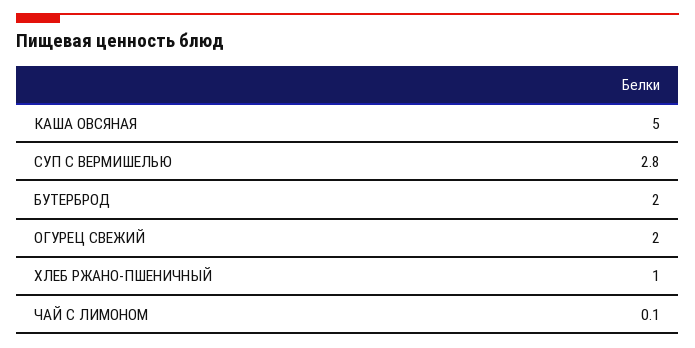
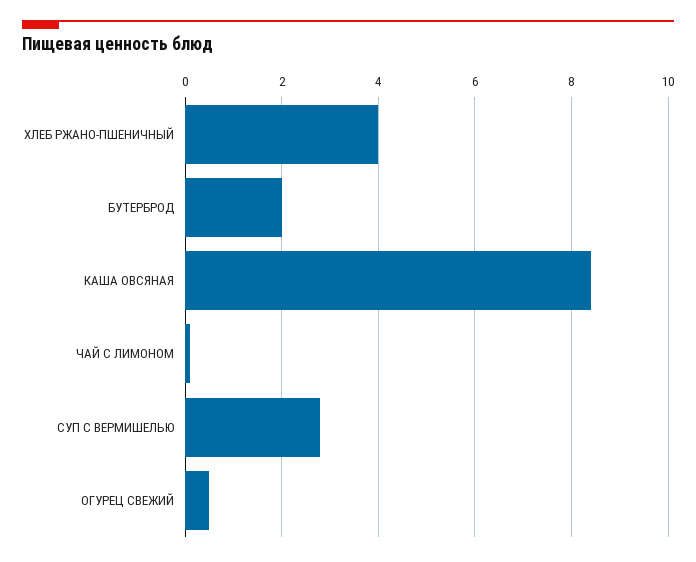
КАША ОВСЯНАЯ: 5 -> 8.5
ОГУРЕЦ СВЕЖИЙ: 2 -> 0.5
ХЛЕБ РЖАНО-ПШЕНИЧНЫЙ: 1 -> 4

